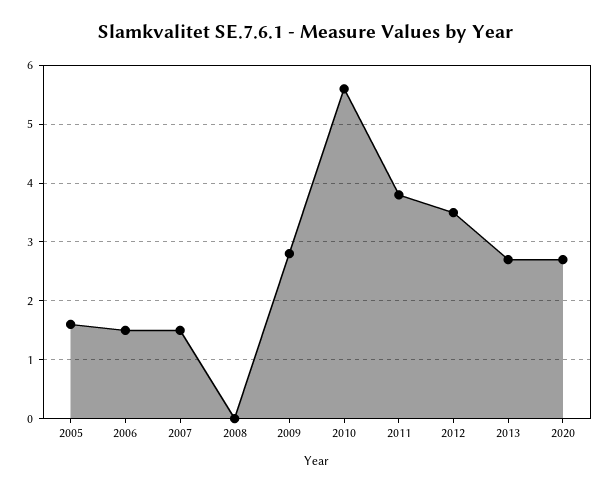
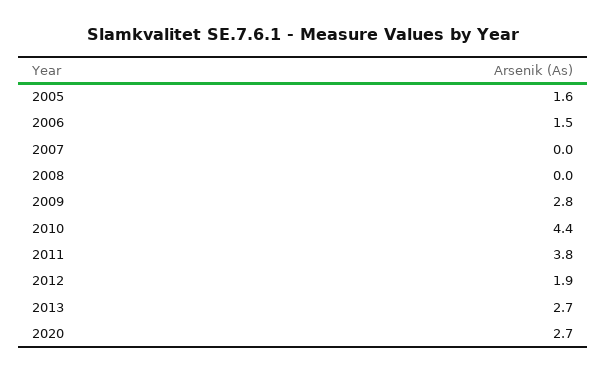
2007: 1.5 -> 0
2010: 5.5 -> 4.4
2012: 3.5 -> 1.9

